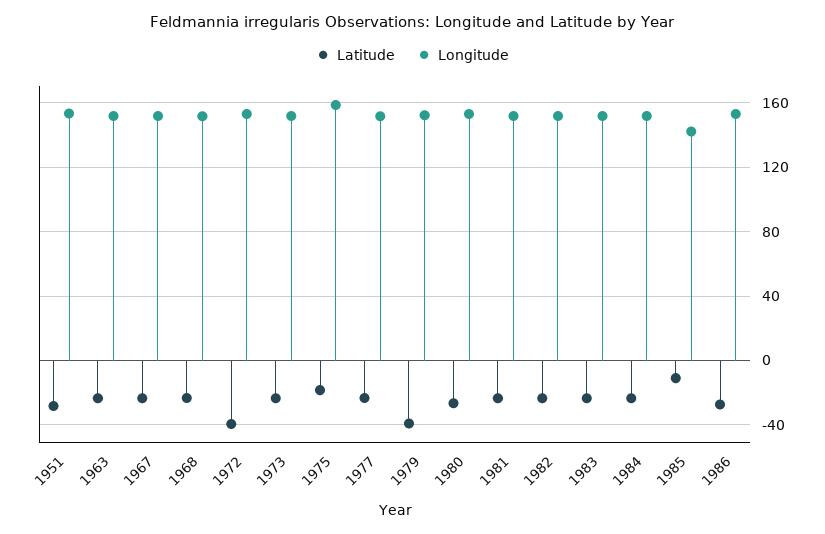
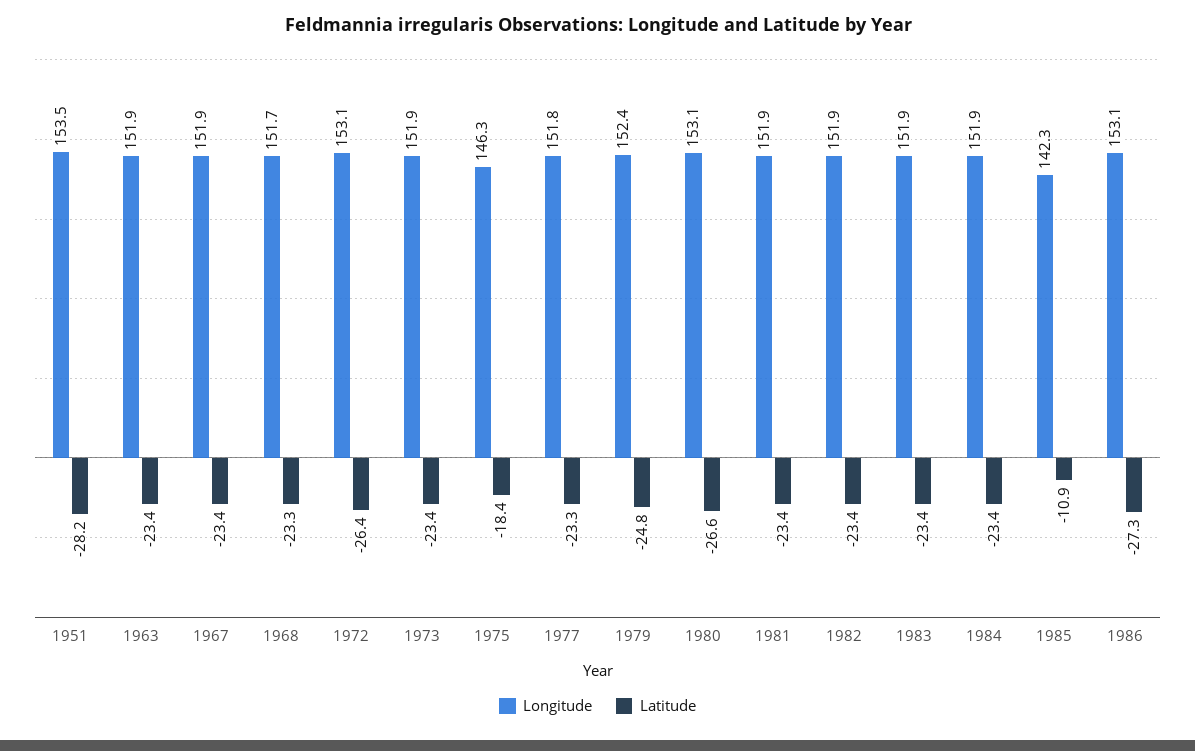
Latitude, 1972: -40 -> -26.4
Longitude, 1975: 160 -> 146.3
Latitude, 1979: -40 -> -24.8

